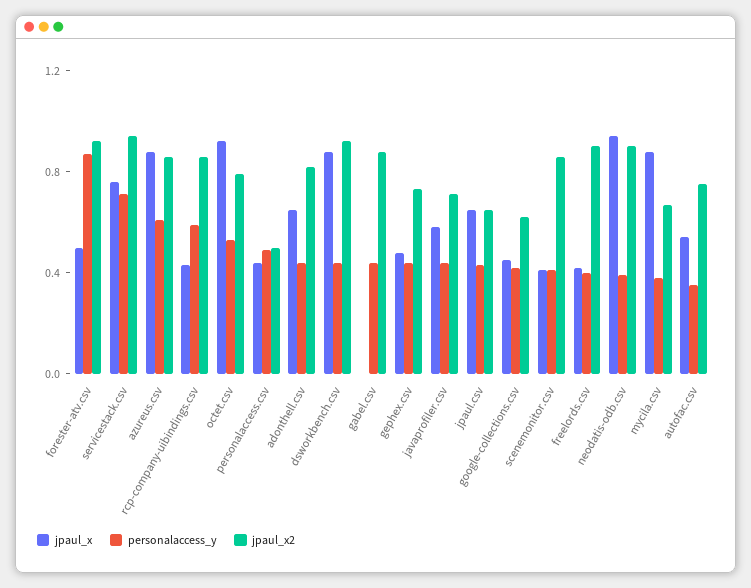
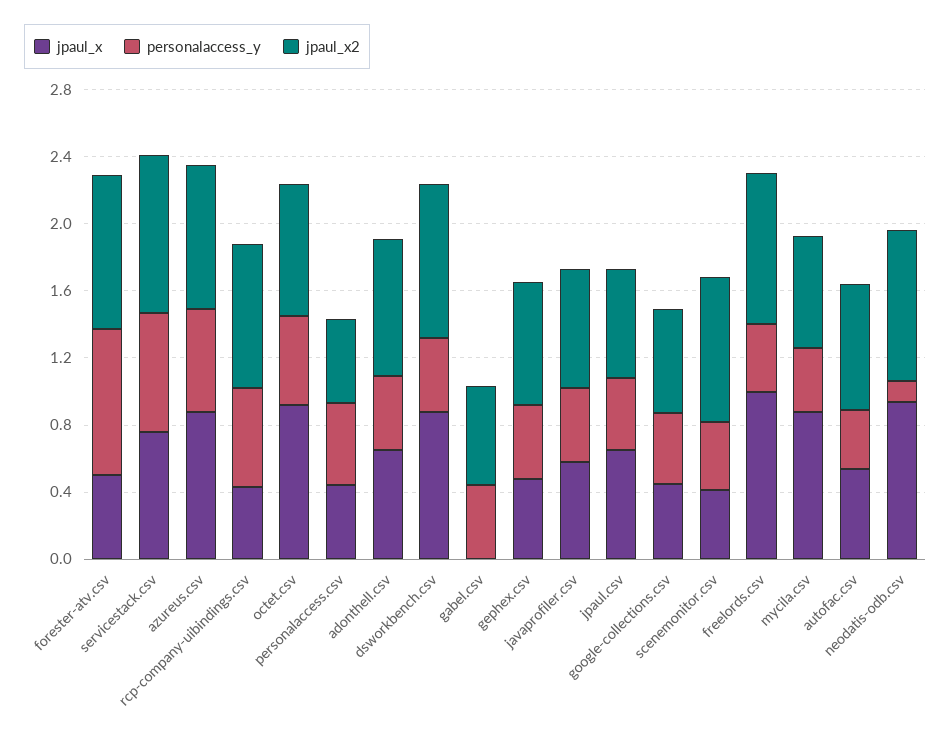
jpaul_x2, gabel.csv: 0.9 -> 0.6
jpaul_x, freelords.csv: 0.4 -> 1
personalaccess_y, neodatis-odb.csv: 0.4 -> 0.1

